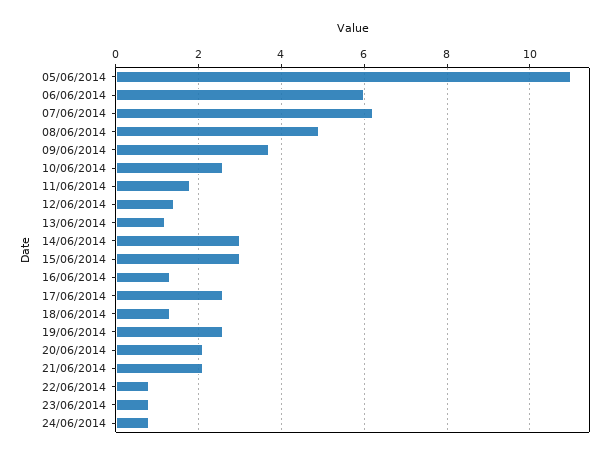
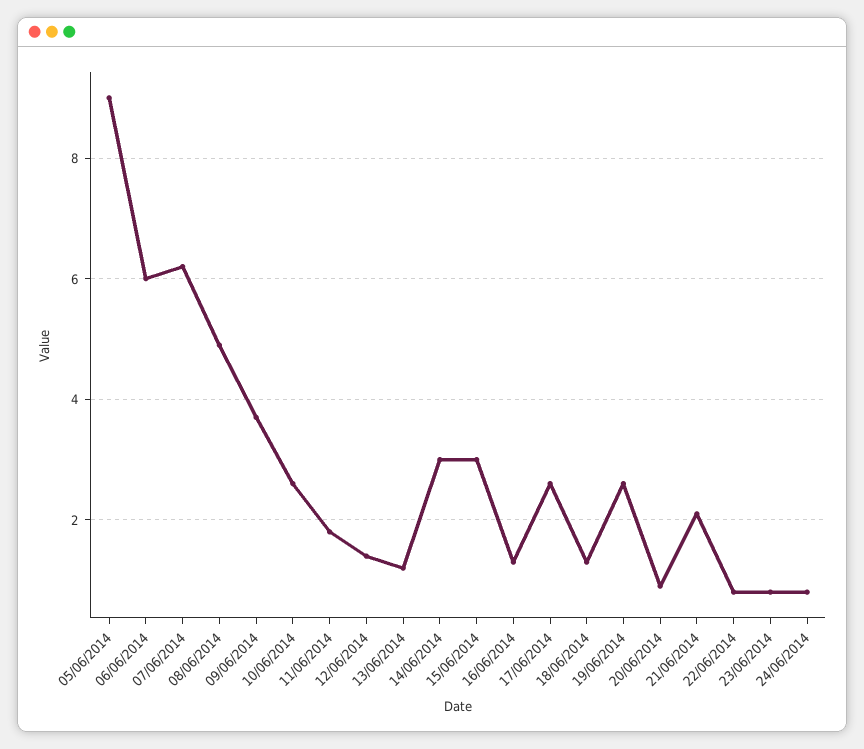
05/06/2014: 11 -> 9
20/06/2014: 2 -> 1

